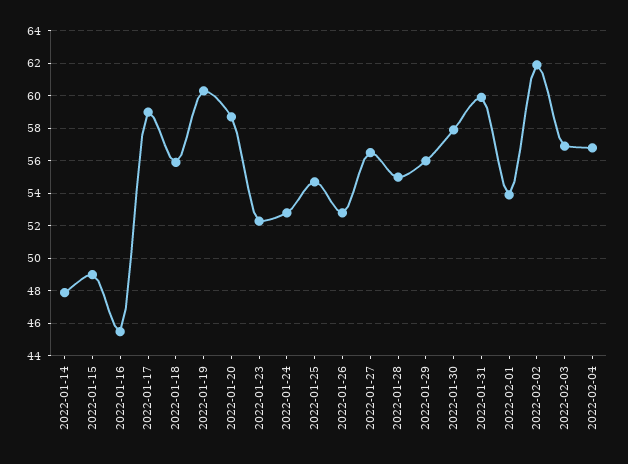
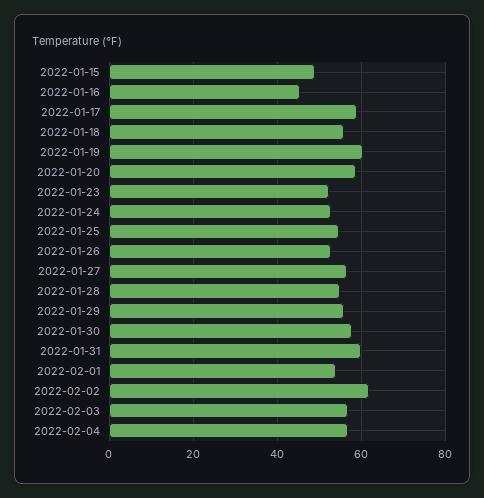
2022-01-14: 48 -> none

